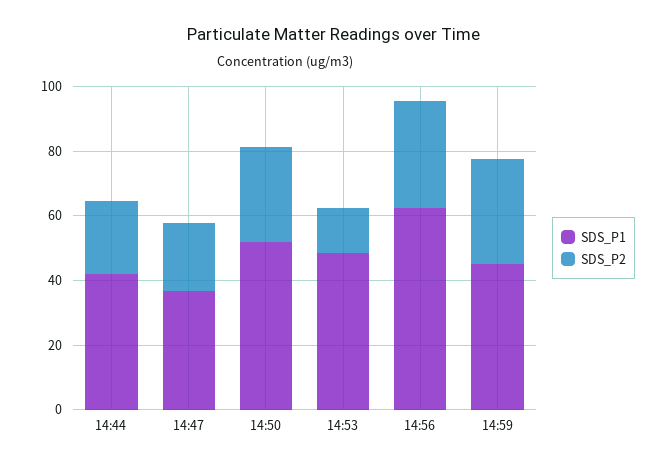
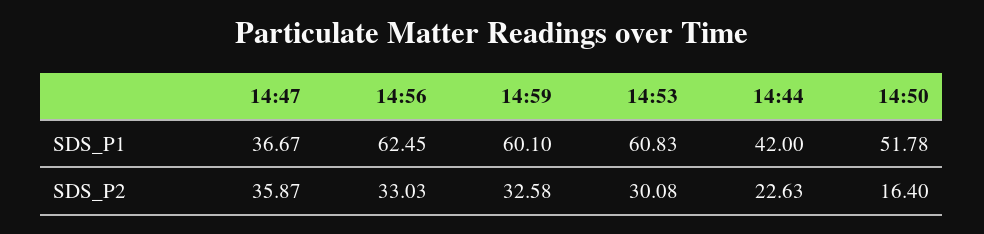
SDS_P2, 14:47: 20 -> 35.87
SDS_P2, 14:50: 30 -> 16.4
SDS_P1, 14:53: 50 -> 60.83
SDS_P2, 14:53: 15 -> 30.08
SDS_P1, 14:59: 45 -> 60.1

